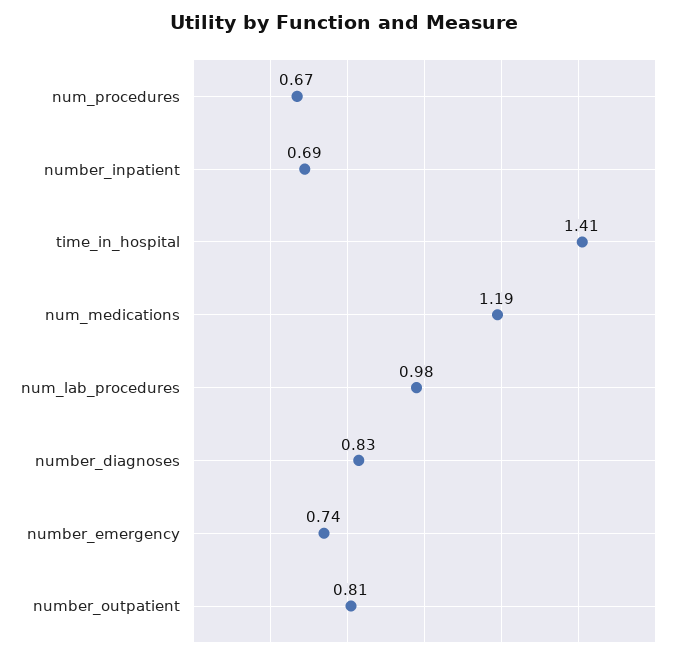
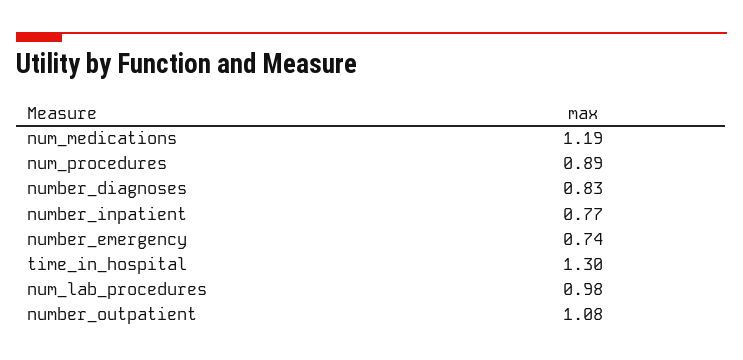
num_procedures: 0.67 -> 0.89
number_inpatient: 0.69 -> 0.77
time_in_hospital: 1.41 -> 1.3
number_outpatient: 0.81 -> 1.08

